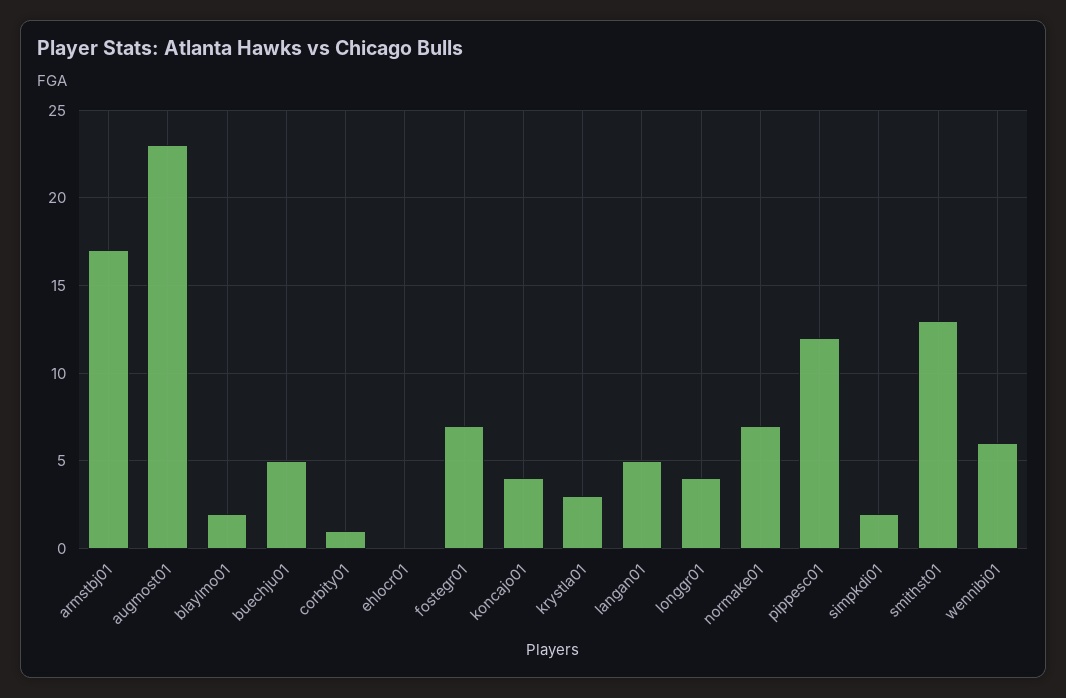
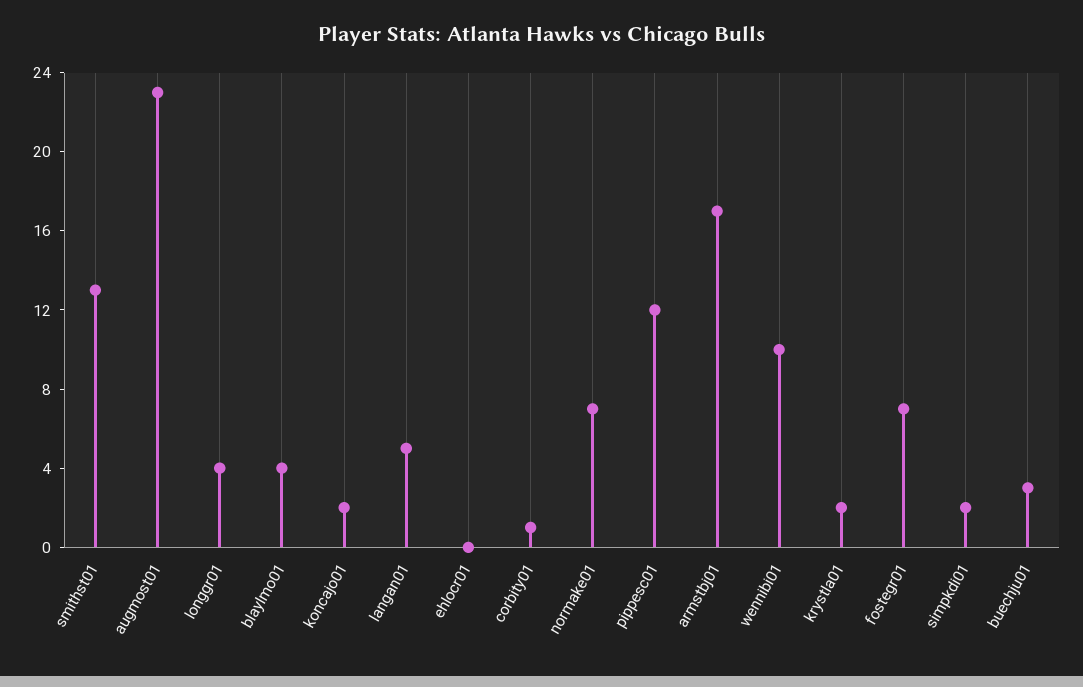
blaylmo01: 2 -> 4
buechju01: 5 -> 3
koncajo01: 4 -> 2
krystla01: 3 -> 2
wennibi01: 6 -> 10

